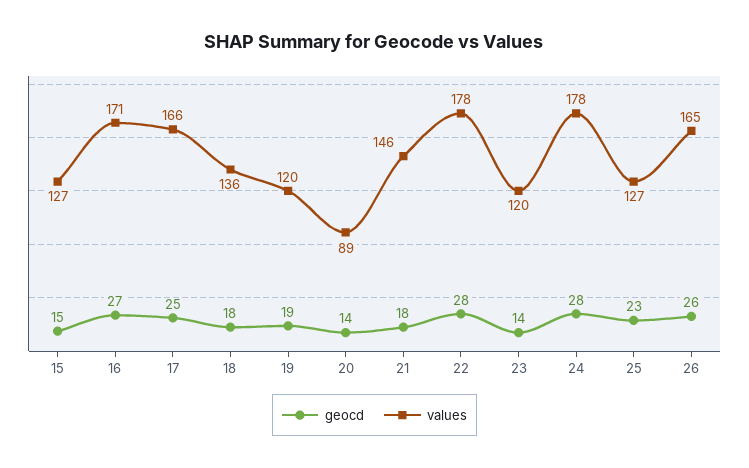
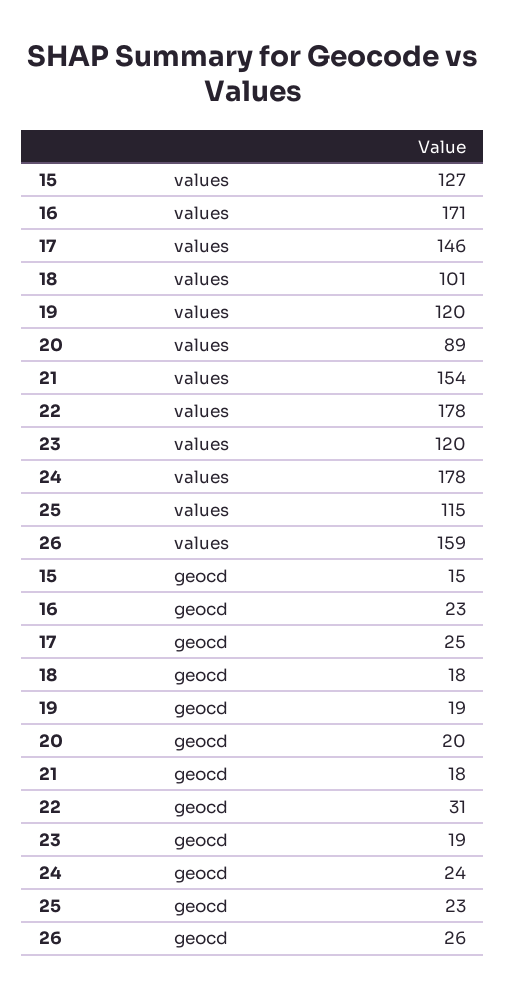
geocd, 16: 27 -> 23
values, 17: 166 -> 146
values, 18: 136 -> 101
geocd, 20: 14 -> 20
values, 21: 146 -> 154
geocd, 22: 28 -> 31
geocd, 23: 14 -> 19
geocd, 24: 28 -> 24
values, 25: 127 -> 115
values, 26: 165 -> 159

